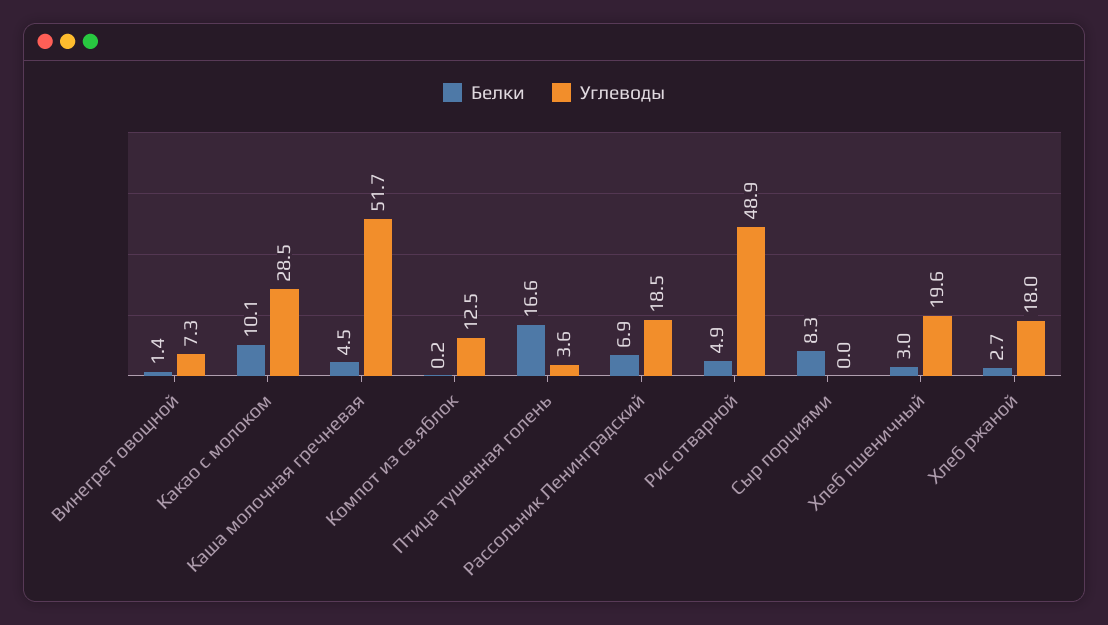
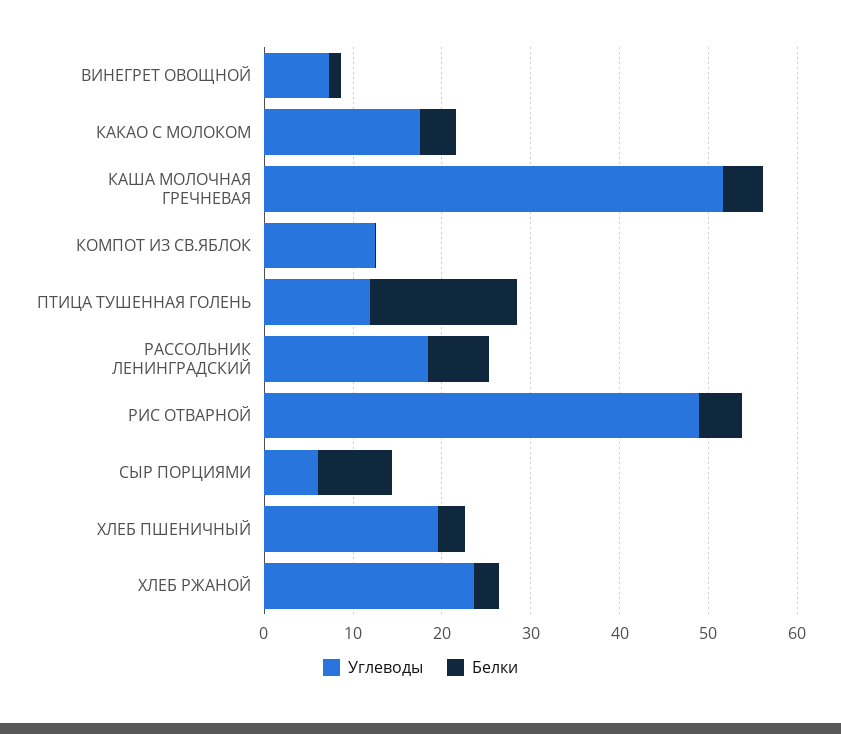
Белки, Какао с молоком: 10.1 -> 4
Углеводы, Какао с молоком: 28.5 -> 18
Углеводы, Птица тушенная голень: 3.6 -> 12
Углеводы, Сыр порциями: 0 -> 6
Углеводы, Хлеб ржаной: 18 -> 24

